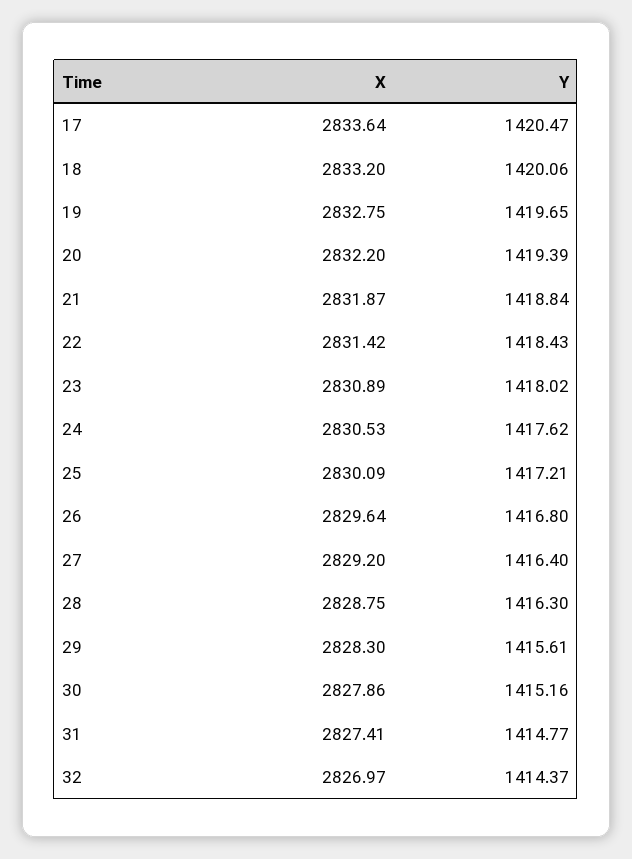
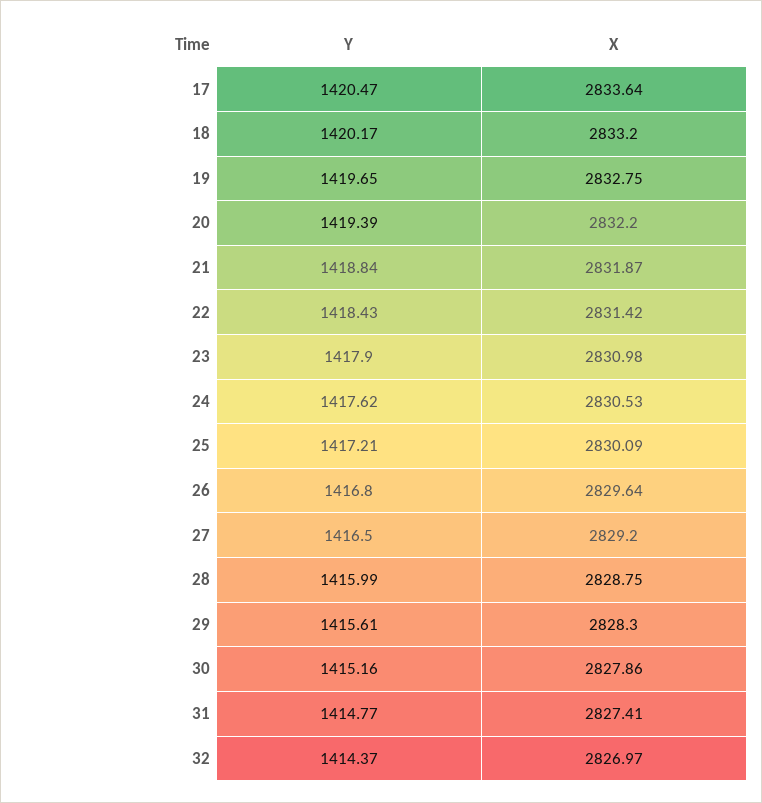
Y, 18: 1420.06 -> 1420.17
X, 23: 2830.89 -> 2830.98
Y, 23: 1418.02 -> 1417.9
Y, 27: 1416.4 -> 1416.5
Y, 28: 1416.3 -> 1415.99

